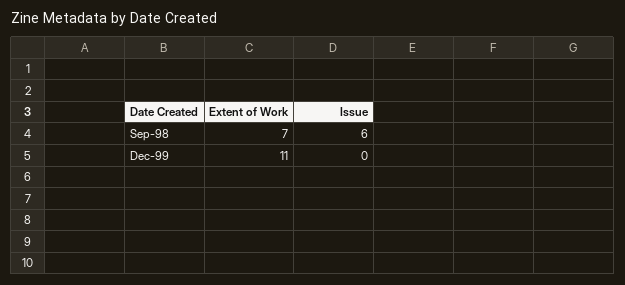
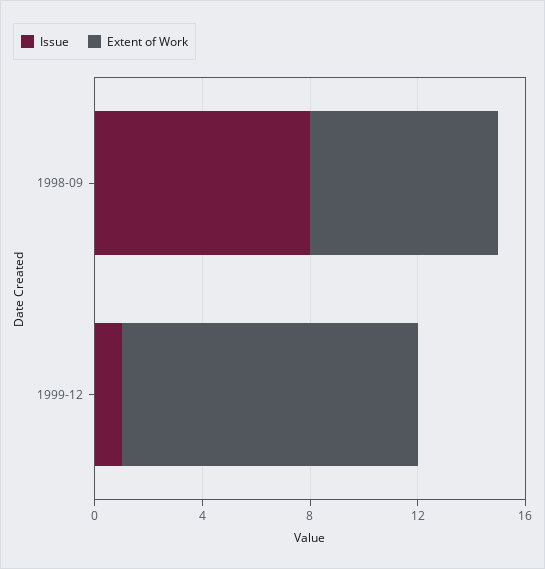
Issue, Sep-98: 6 -> 8
Issue, Dec-99: 0 -> 1

